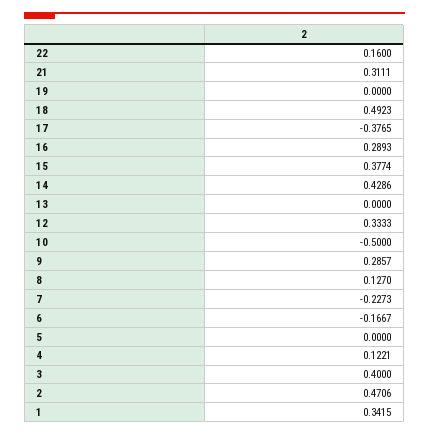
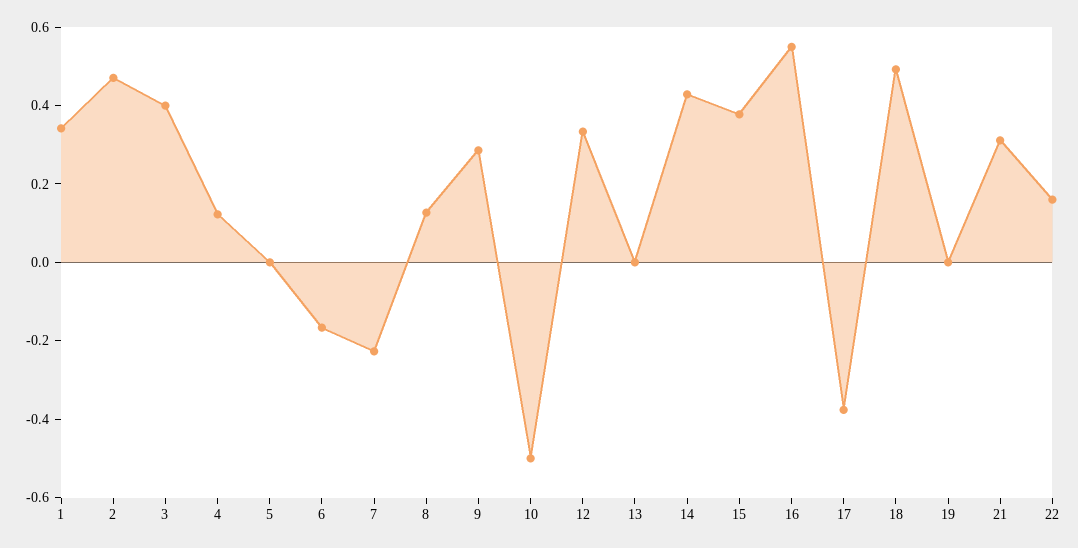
16: 0.2893 -> 0.55

